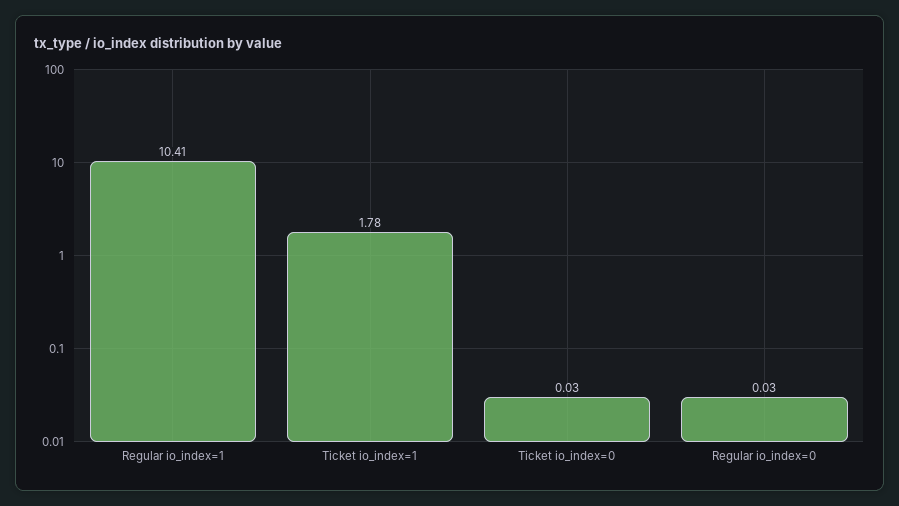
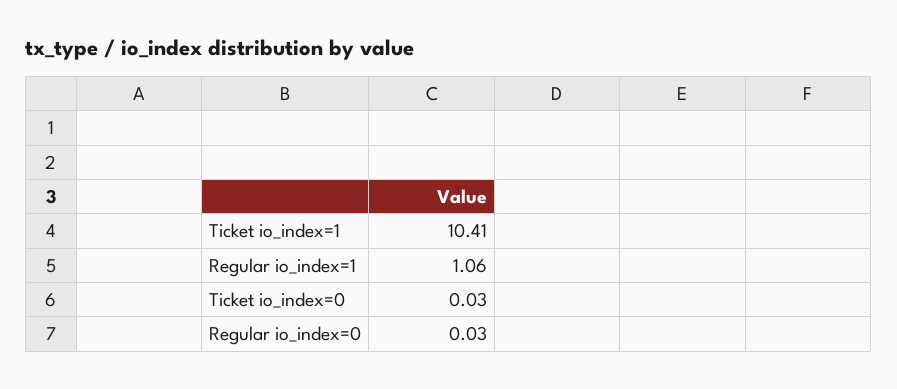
Regular io_index=1: 10.41 -> 1.06
Ticket io_index=1: 1.78 -> 10.41

